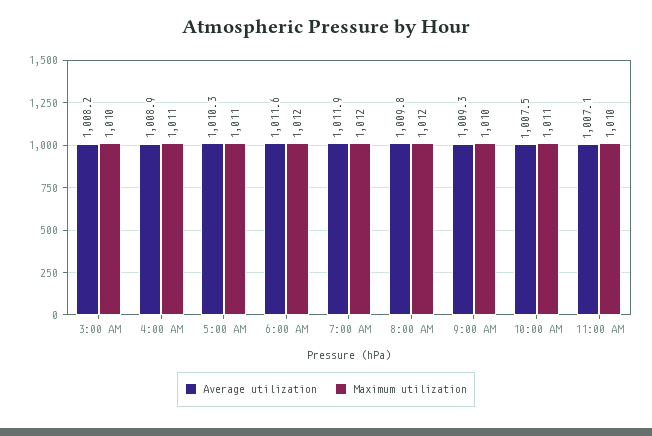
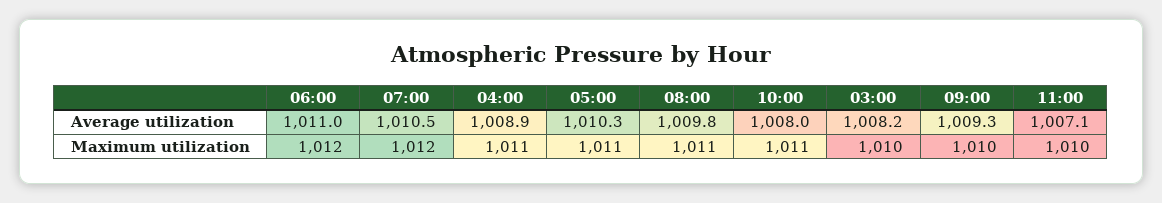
Average utilization, 6:00 AM: 1011.6 -> 1011
Average utilization, 7:00 AM: 1011.9 -> 1010.5
Maximum utilization, 8:00 AM: 1012 -> 1011
Average utilization, 10:00 AM: 1007.5 -> 1008

